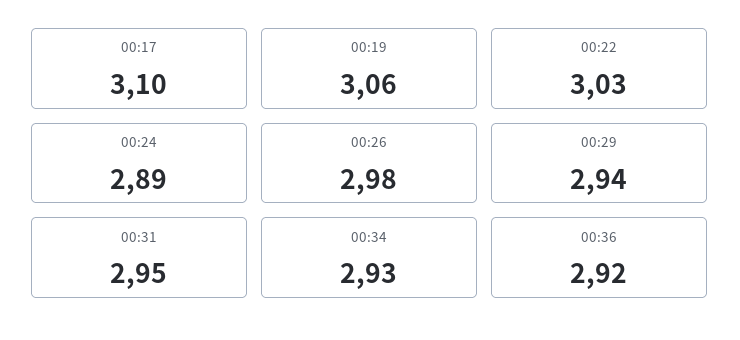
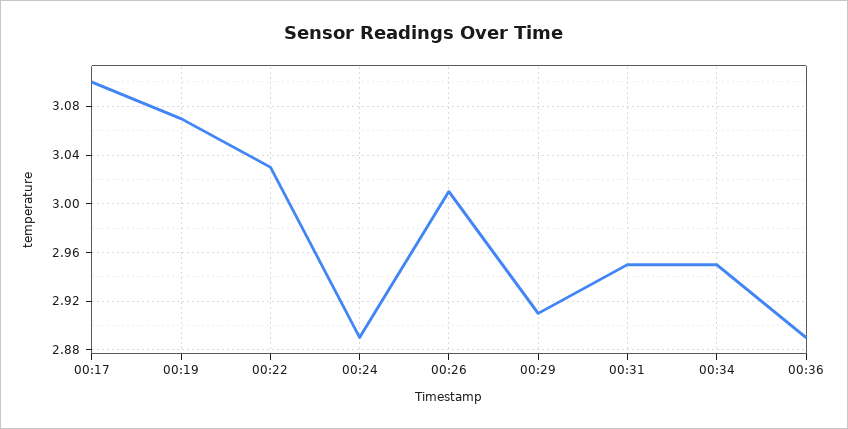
00:19: 3.06 -> 3.07
00:26: 2.98 -> 3.01
00:29: 2.94 -> 2.91
00:34: 2.93 -> 2.95
00:36: 2.92 -> 2.89

